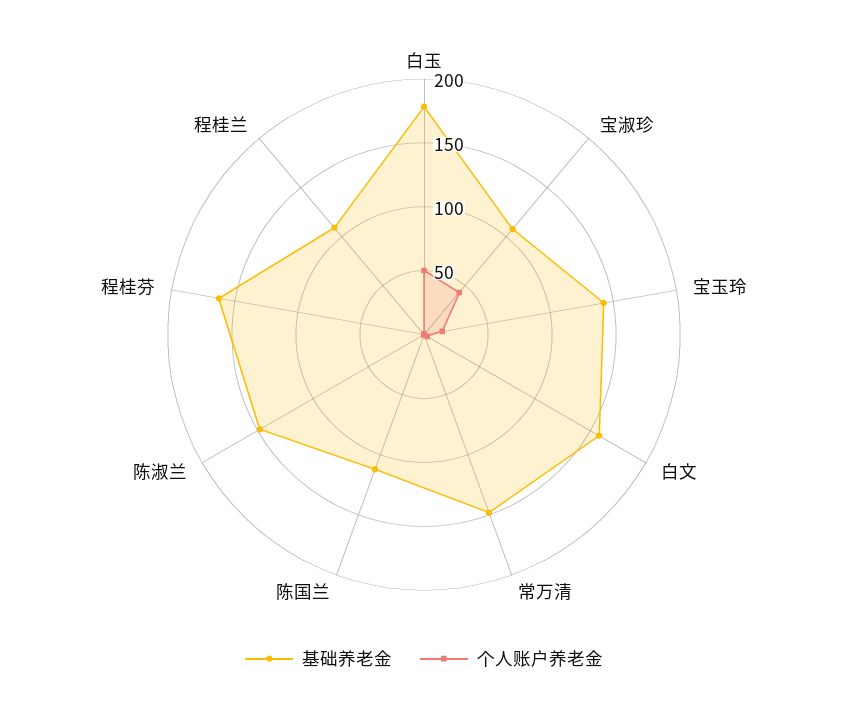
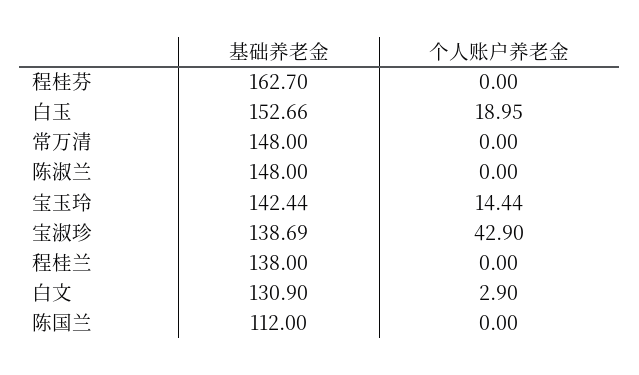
基础养老金, 白玉: 180 -> 152.66
个人账户养老金, 白玉: 50 -> 18.95
基础养老金, 宝淑珍: 110 -> 138.69
基础养老金, 白文: 160 -> 130.9
基础养老金, 程桂兰: 110 -> 138

